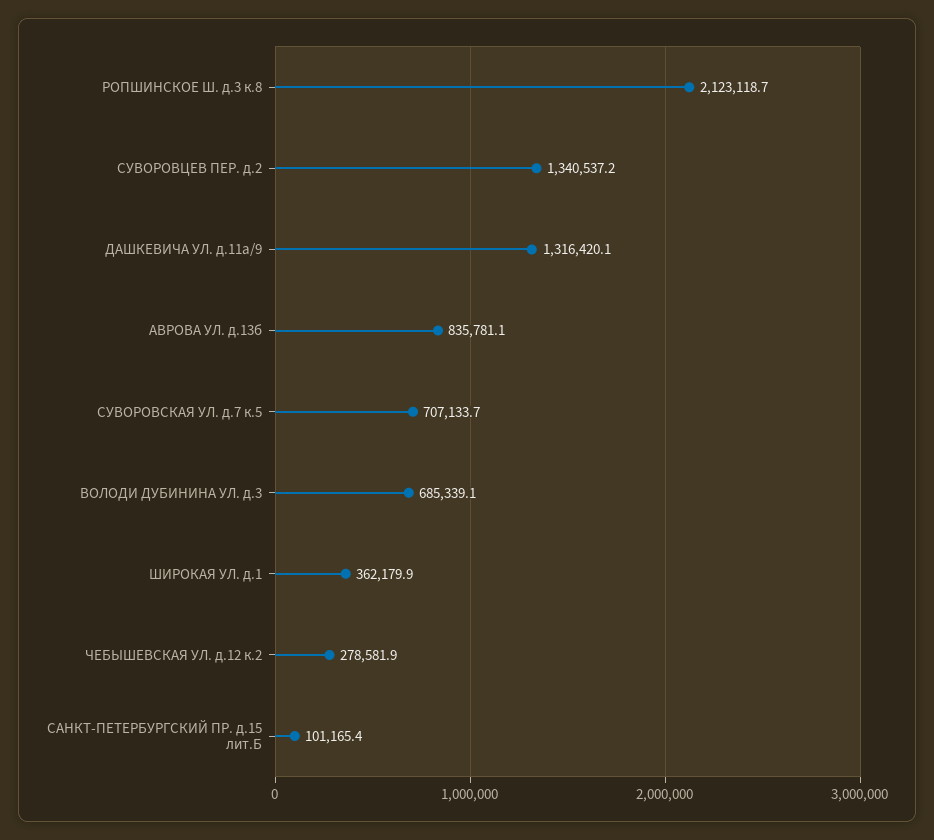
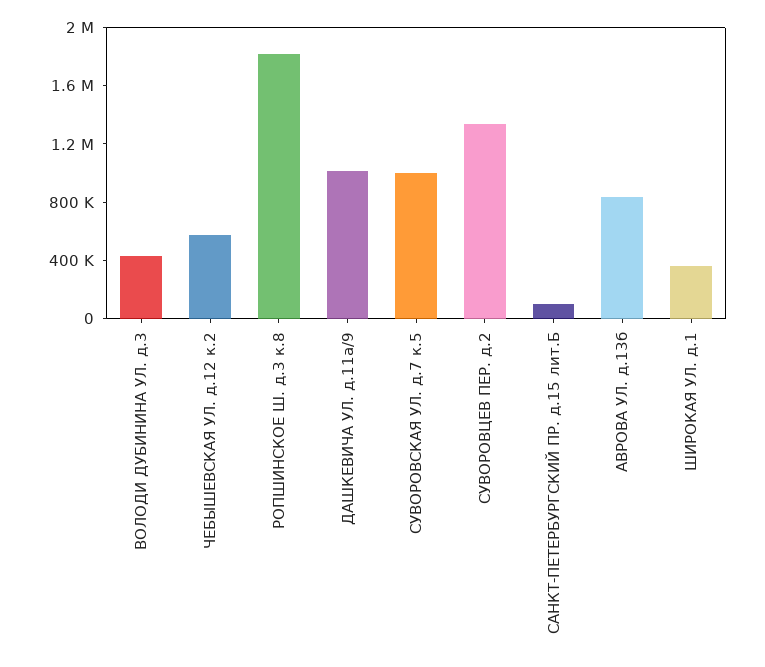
РОПШИНСКОЕ Ш. д.3 к.8: 2123118.7 -> 1800000
ДАШКЕВИЧА УЛ. д.11а/9: 1316420.1 -> 1000000
СУВОРОВСКАЯ УЛ. д.7 к.5: 707133.7 -> 1000000
ВОЛОДИ ДУБИНИНА УЛ. д.3: 685339.1 -> 400000
ЧЕБЫШЕВСКАЯ УЛ. д.12 к.2: 278581.9 -> 600000

